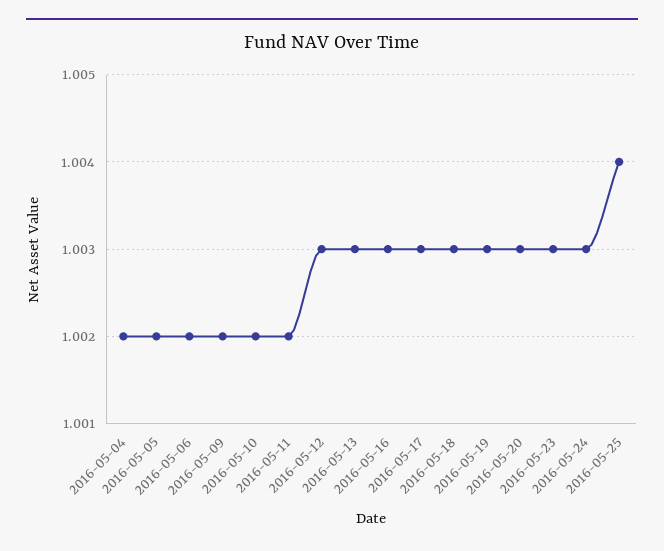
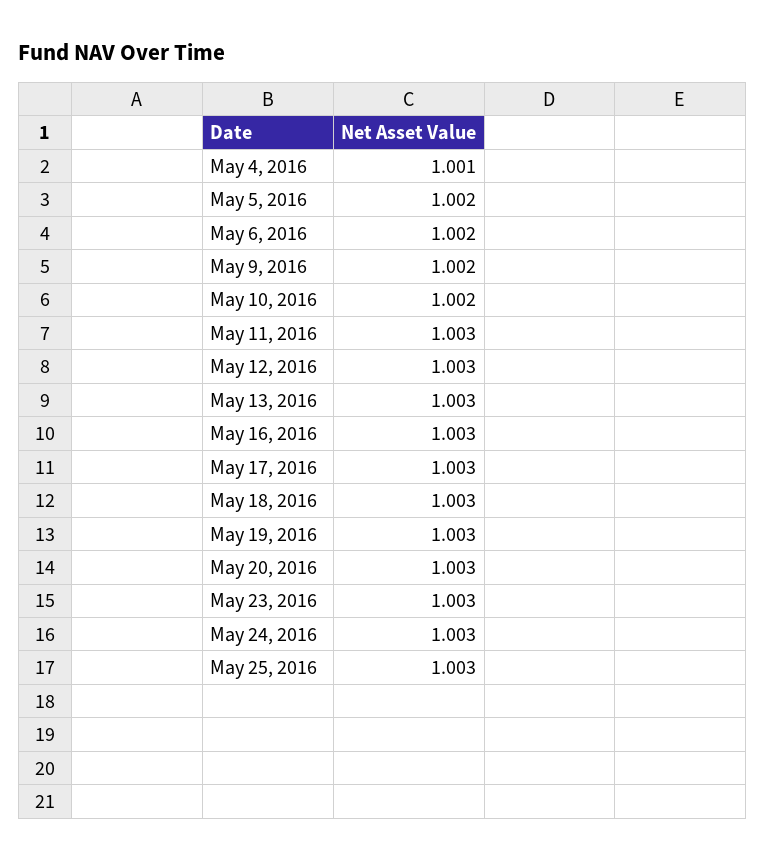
2016-05-04: 1.002 -> 1.001
2016-05-11: 1.002 -> 1.003
2016-05-25: 1.004 -> 1.003

